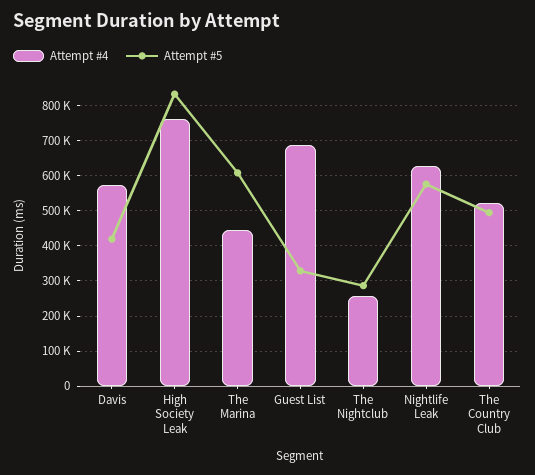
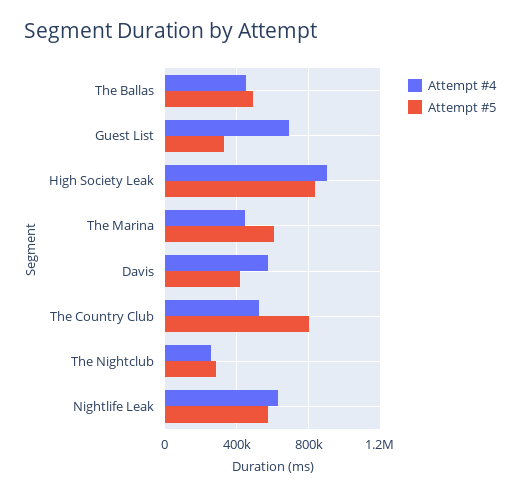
Attempt #4, High Society Leak: 760000 -> 900000
Attempt #5, The Country Club: 500000 -> 800000
Attempt #4, The Ballas: none -> 450000
Attempt #5, The Ballas: none -> 500000

